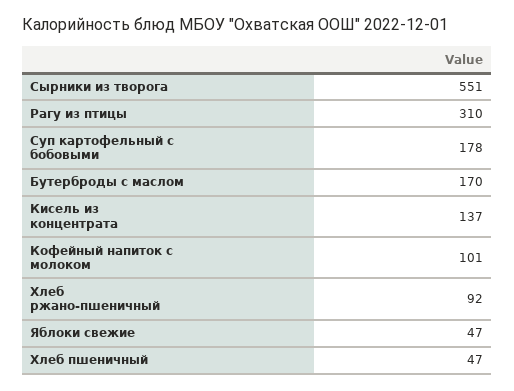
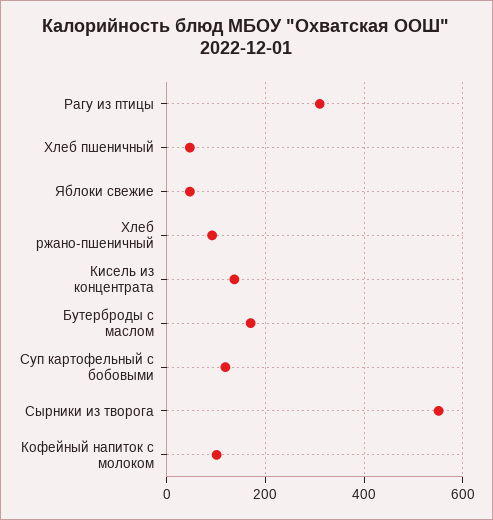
Суп картофельный с бобовыми: 178 -> 120

